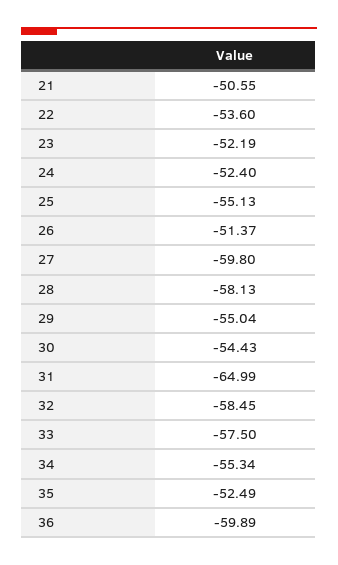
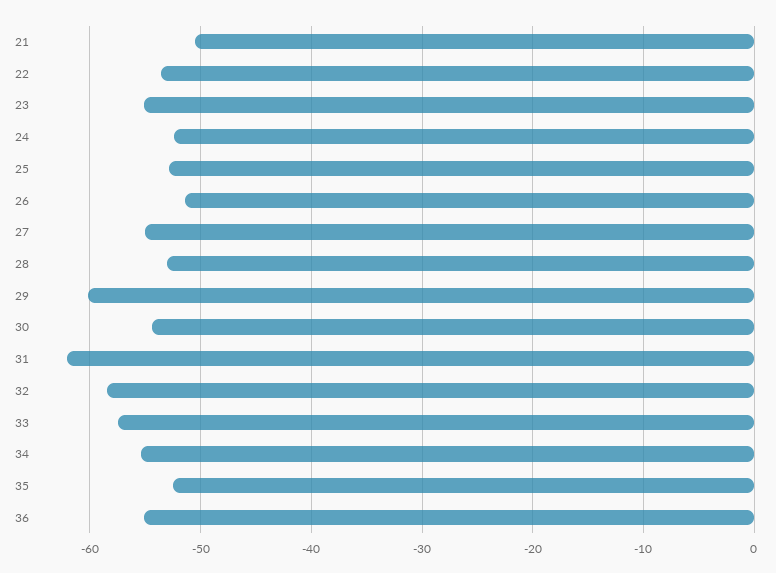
23: -52.19 -> -55
25: -55.13 -> -53
27: -59.8 -> -55
28: -58.13 -> -53
29: -55.04 -> -60
31: -64.99 -> -62
36: -59.89 -> -55

